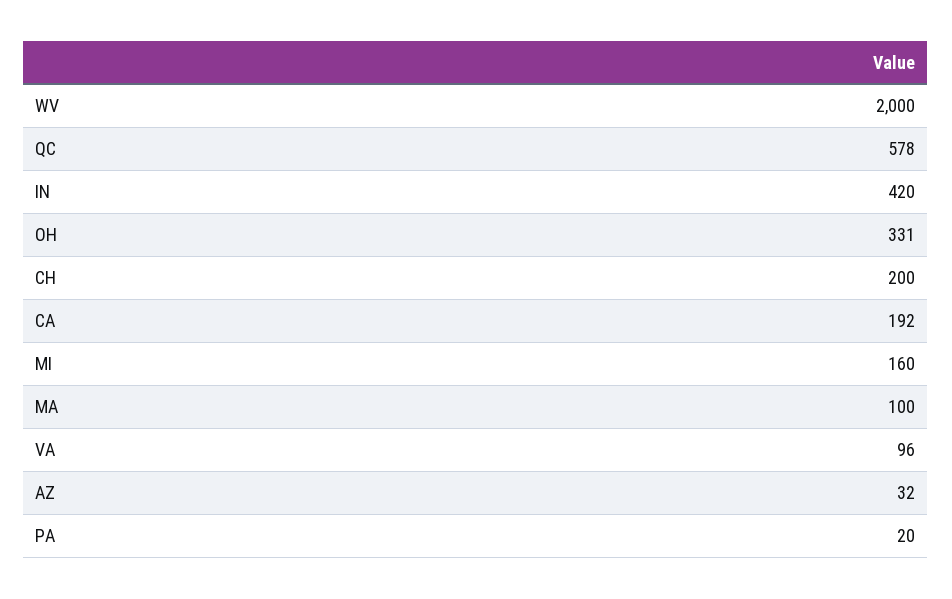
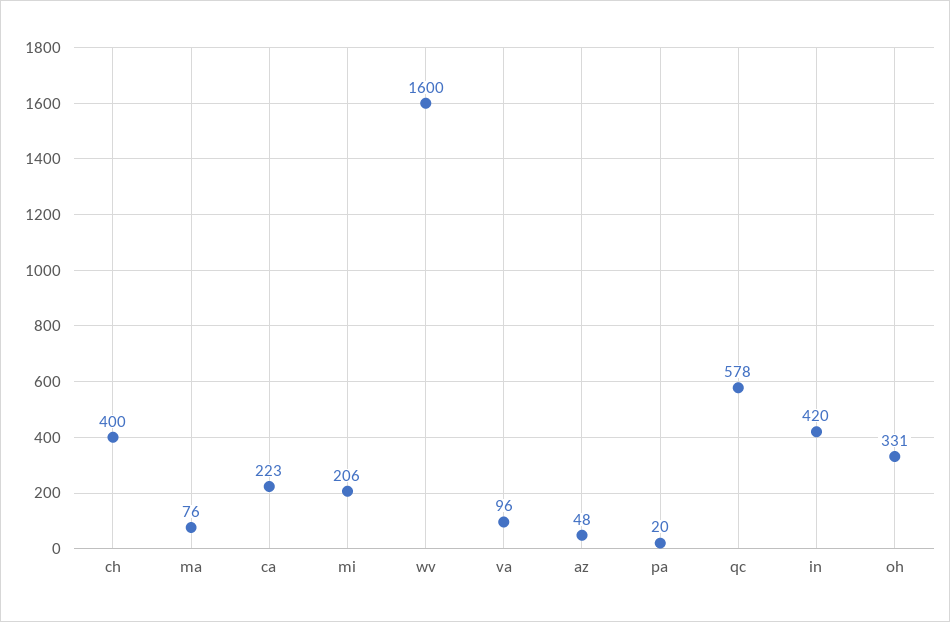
WV: 2000 -> 1600
CH: 200 -> 400
CA: 192 -> 223
MI: 160 -> 206
MA: 100 -> 76
AZ: 32 -> 48

